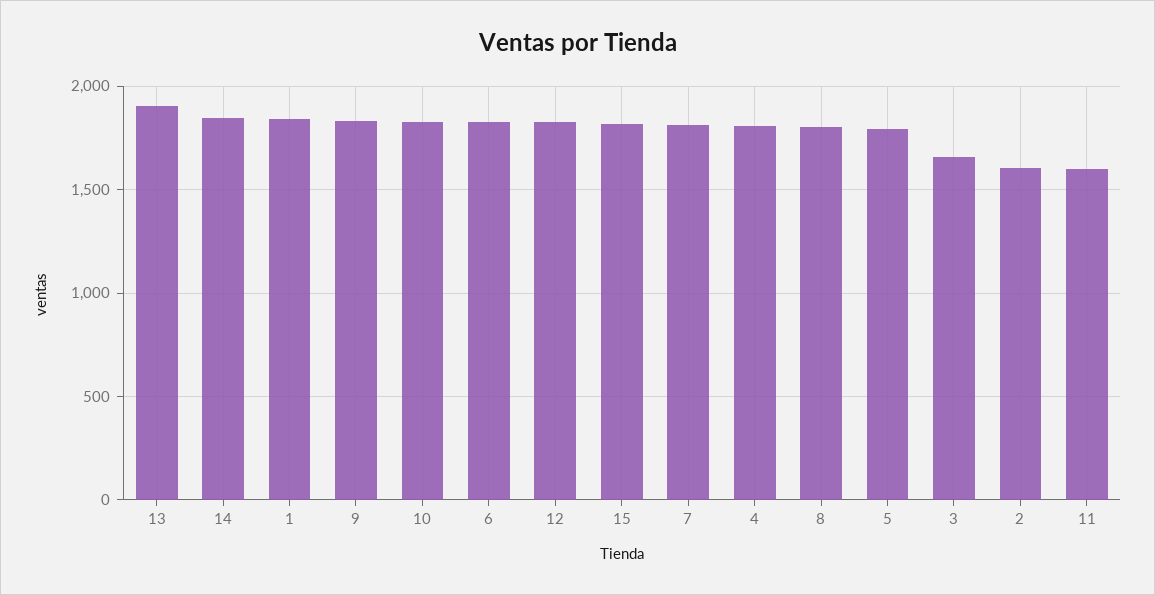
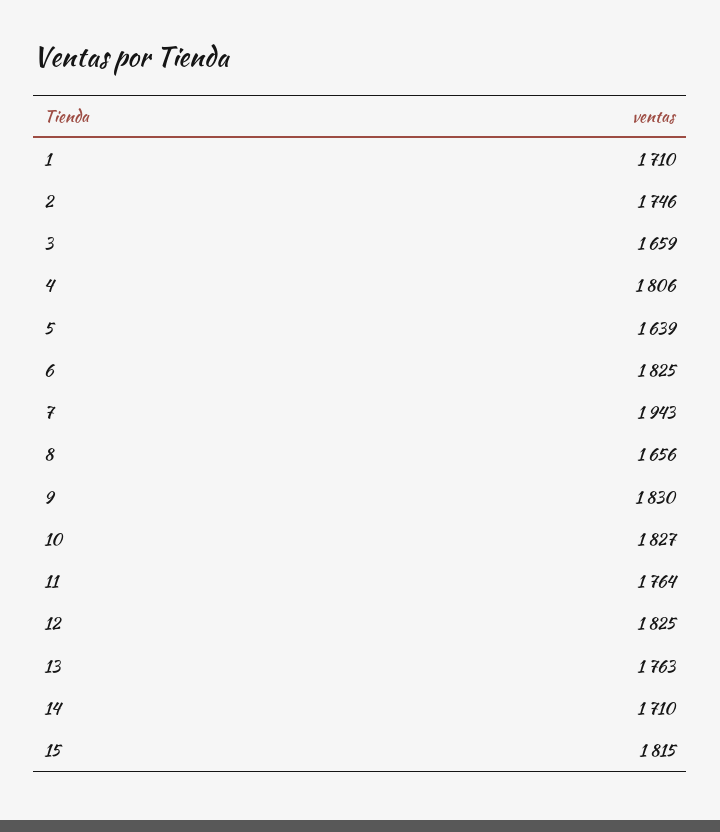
13: 1900 -> 1763
14: 1850 -> 1710
1: 1850 -> 1710
7: 1800 -> 1943
8: 1800 -> 1656
5: 1800 -> 1639
2: 1600 -> 1746
11: 1600 -> 1764

